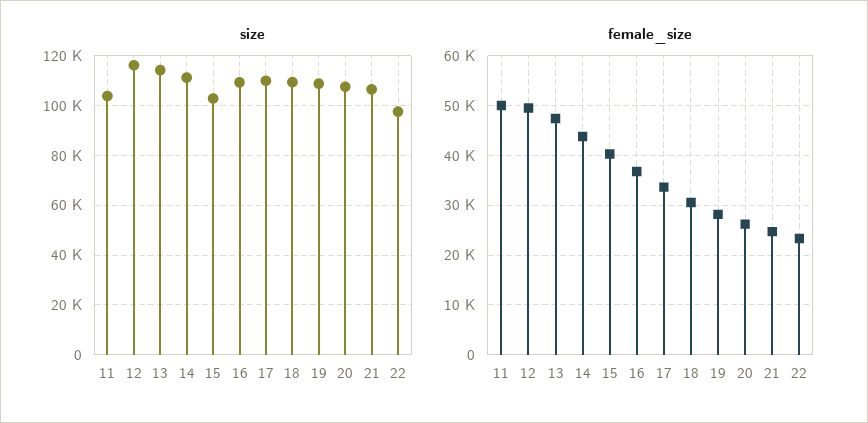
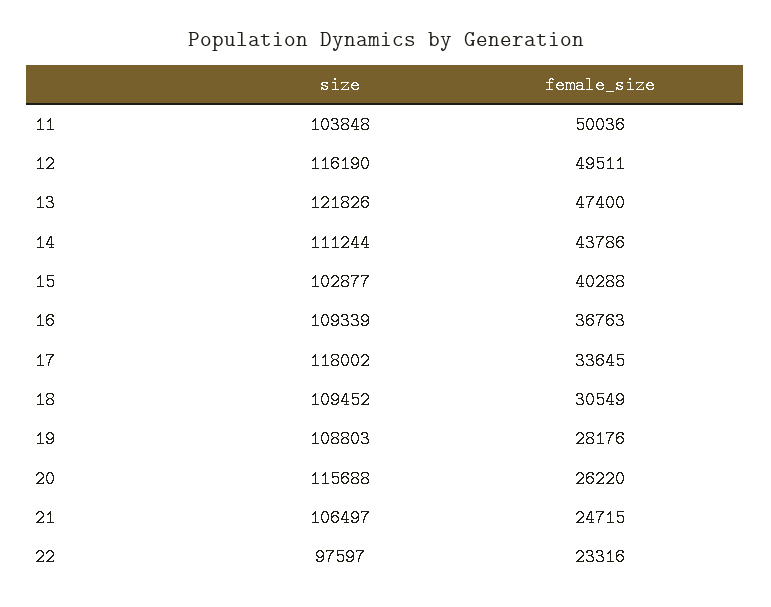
size, 13: 115000 -> 121826
size, 17: 110000 -> 118002
size, 20: 107500 -> 115688

